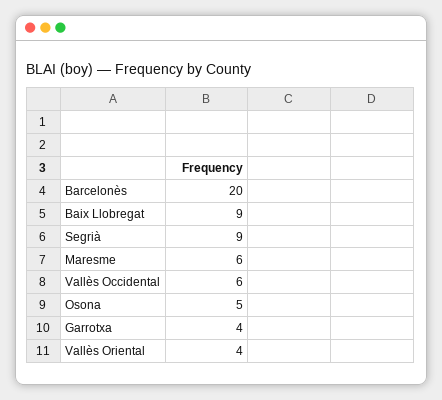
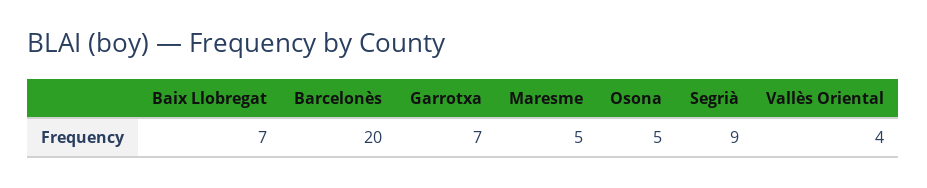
Baix Llobregat: 9 -> 7
Maresme: 6 -> 5
Vallès Occidental: 6 -> none
Garrotxa: 4 -> 7

